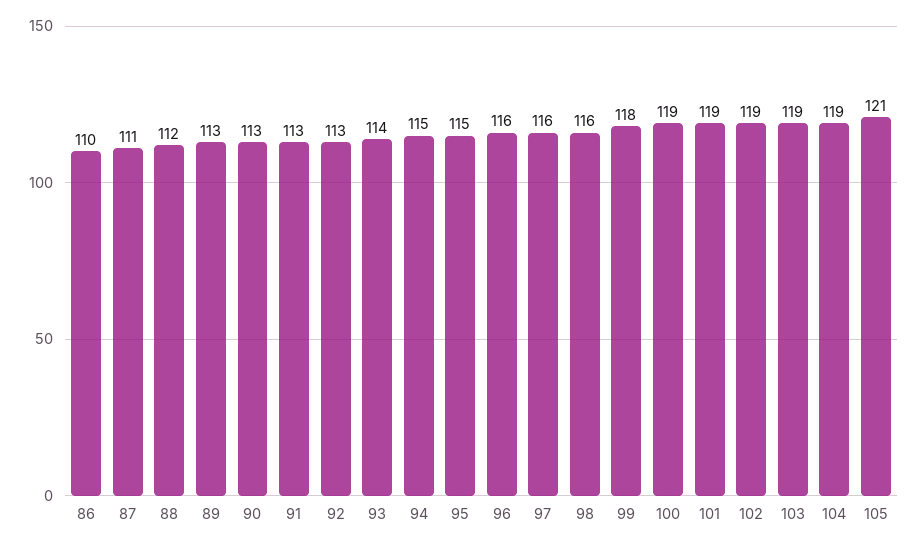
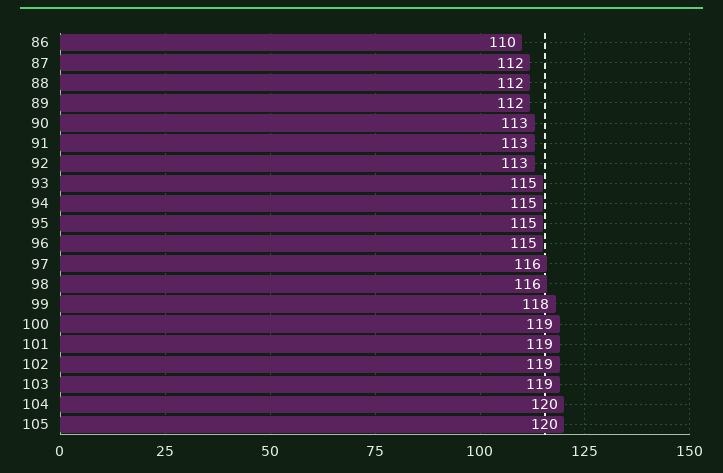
87: 111 -> 112
89: 113 -> 112
93: 114 -> 115
96: 116 -> 115
104: 119 -> 120
105: 121 -> 120

